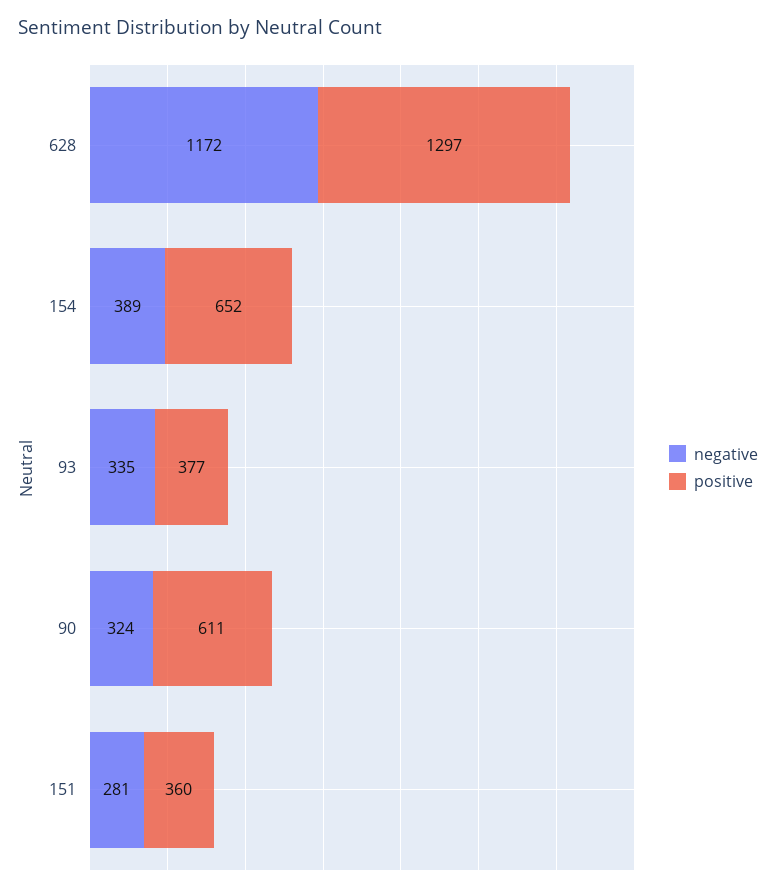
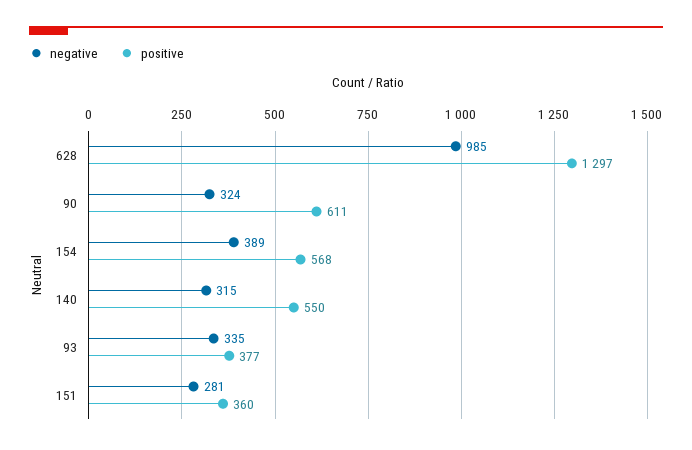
negative, 628: 1172 -> 985
positive, 154: 652 -> 568
negative, 140: none -> 315
positive, 140: none -> 550

